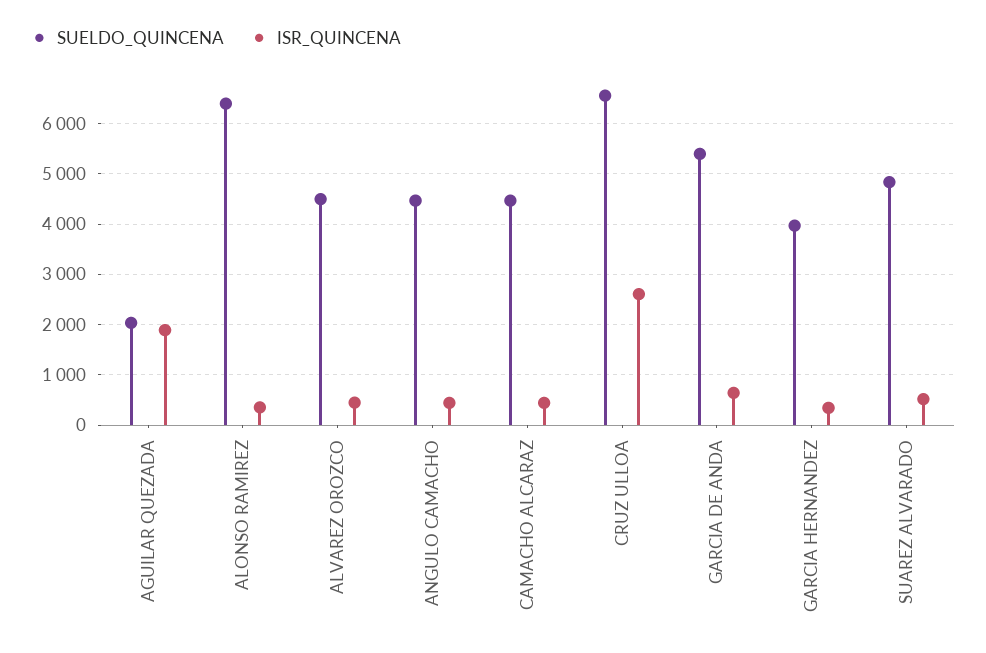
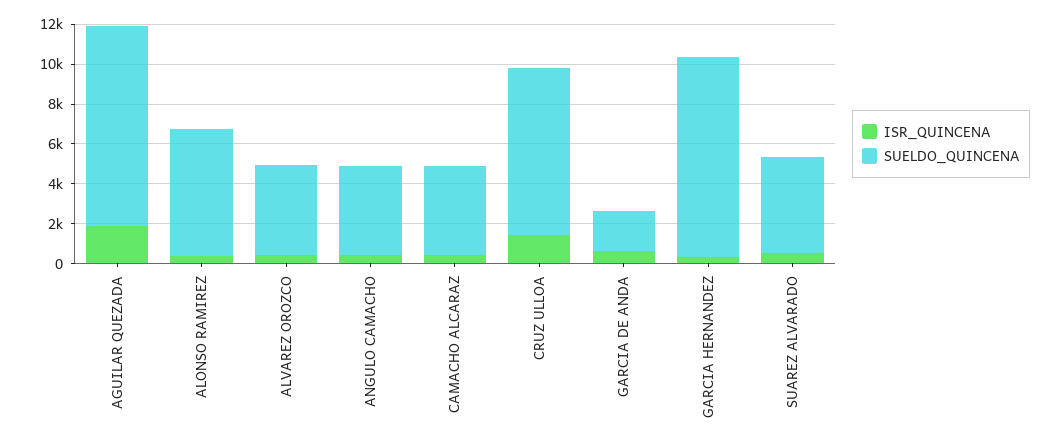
SUELDO_QUINCENA, AGUILAR QUEZADA: 2000 -> 10000
SUELDO_QUINCENA, CRUZ ULLOA: 6600 -> 8500
ISR_QUINCENA, CRUZ ULLOA: 2600 -> 1500
SUELDO_QUINCENA, GARCIA DE ANDA: 5400 -> 2000
SUELDO_QUINCENA, GARCIA HERNANDEZ: 4000 -> 10000

